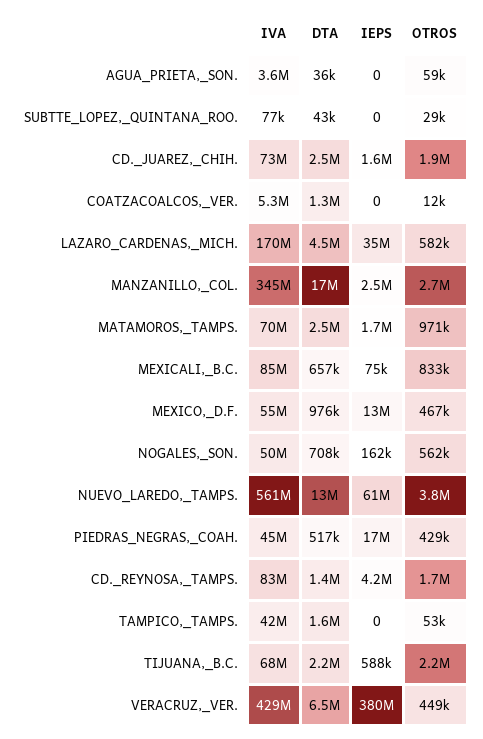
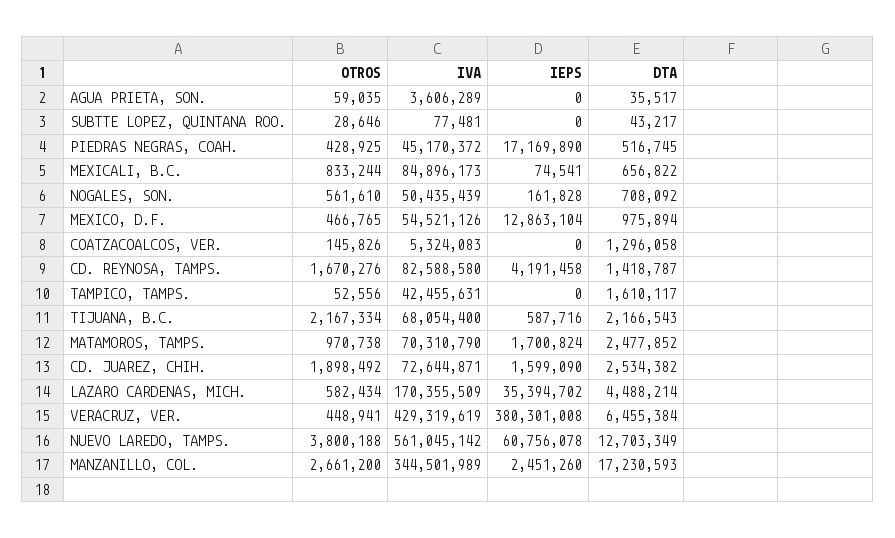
OTROS, COATZACOALCOS,_VER.: 12000 -> 145826

